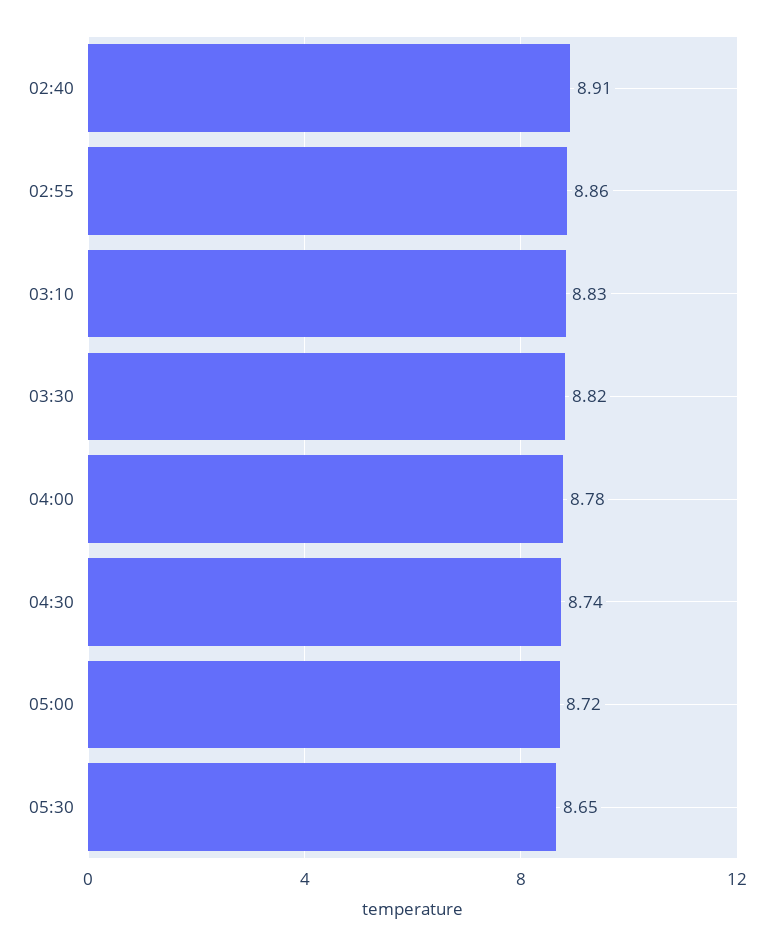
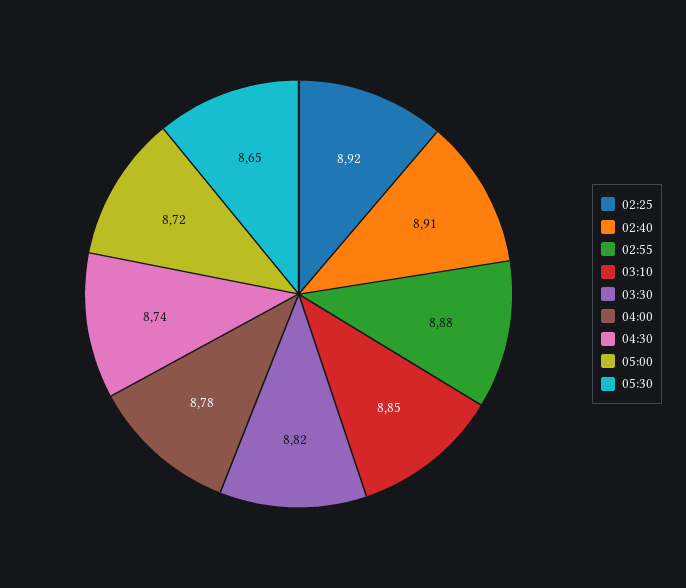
02:55: 8.86 -> 8.88
03:10: 8.83 -> 8.85
02:25: none -> 8.92

